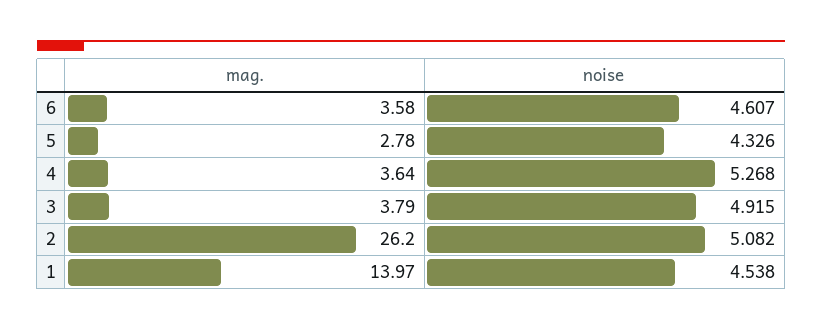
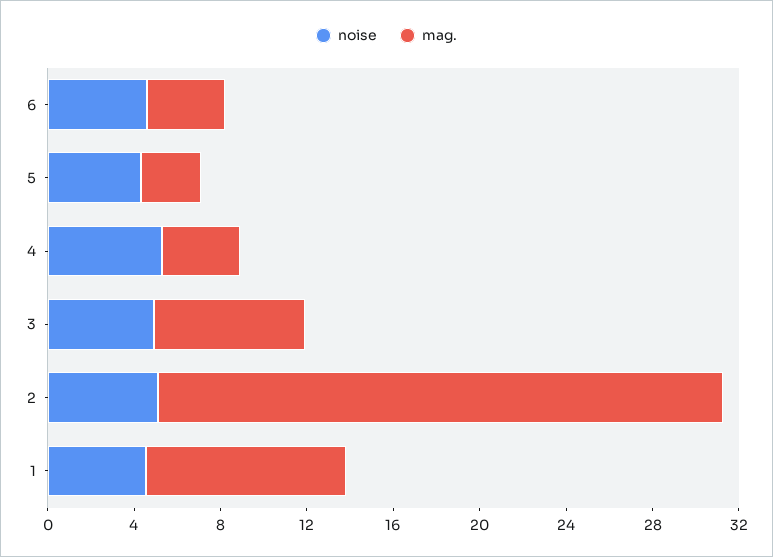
mag., 3: 3.79 -> 7
mag., 1: 13.97 -> 9

